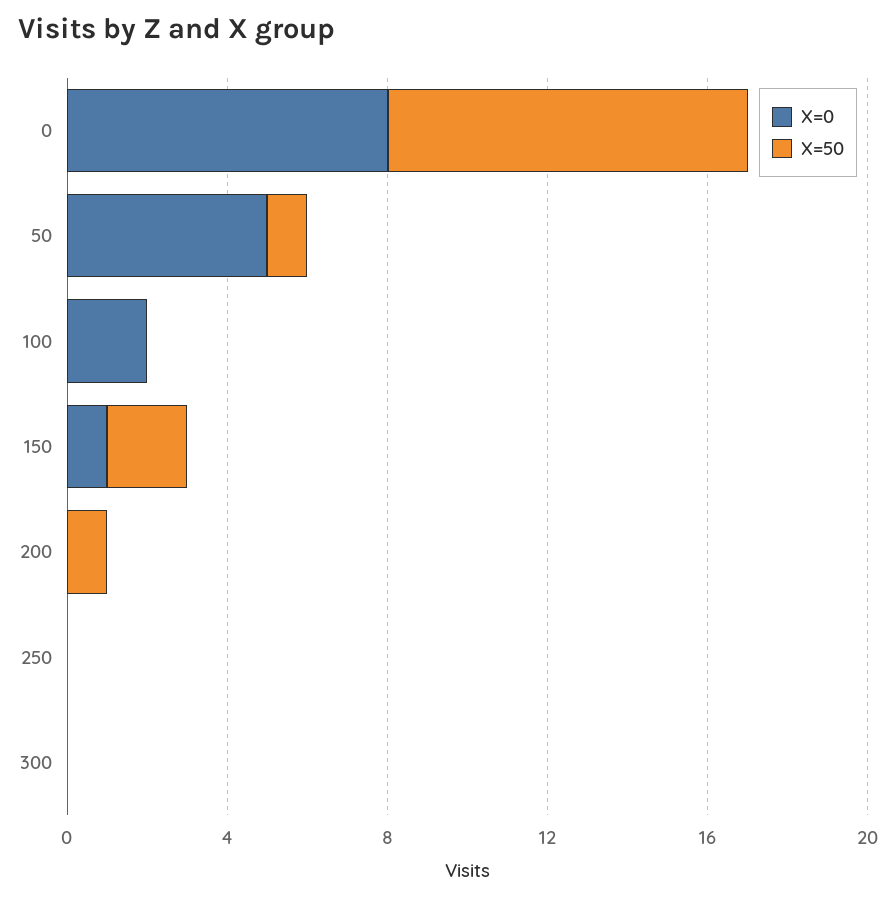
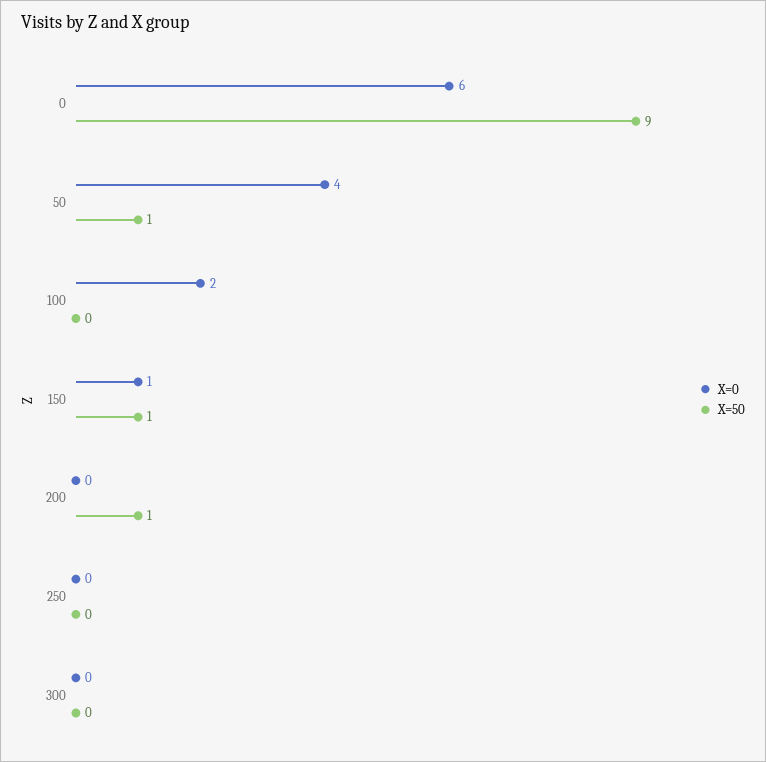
X=0, 0: 8 -> 6
X=0, 50: 5 -> 4
X=50, 150: 2 -> 1

